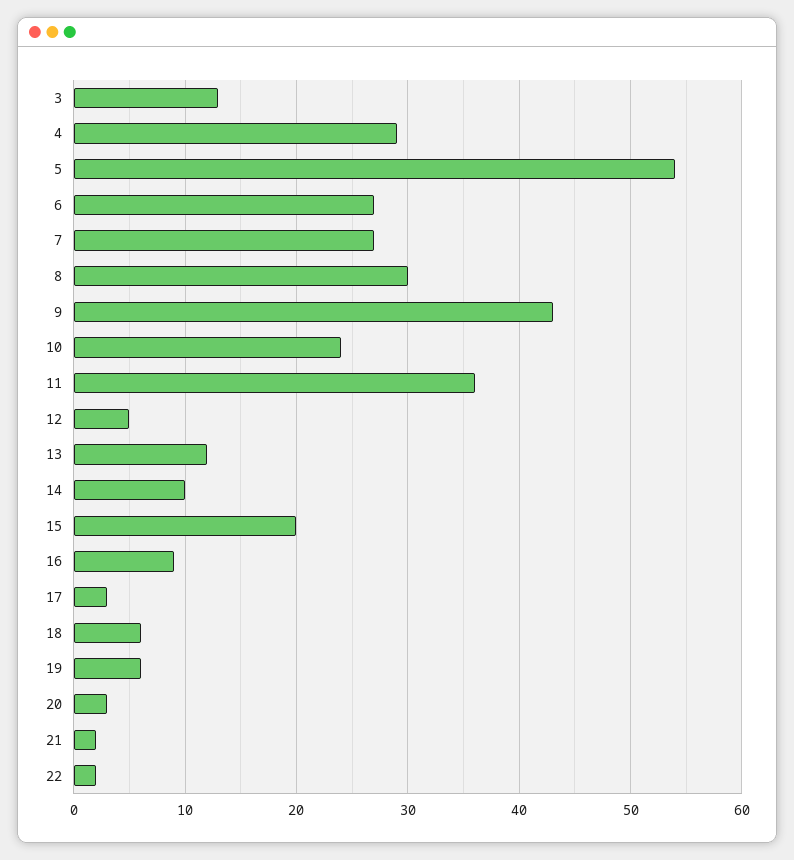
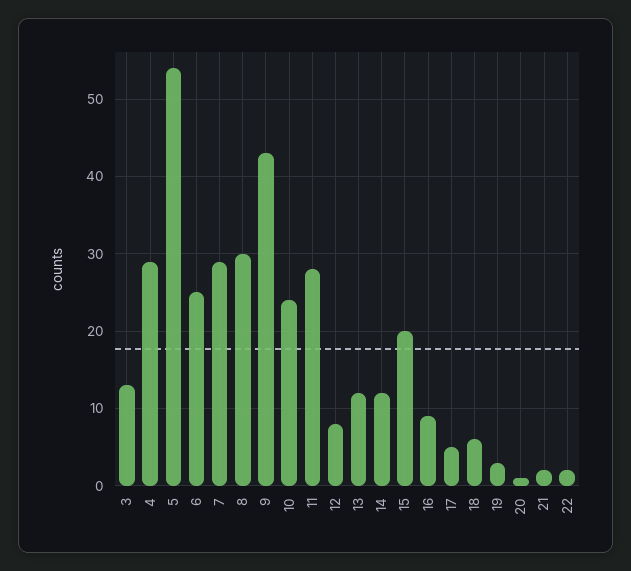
6: 27 -> 25
7: 27 -> 29
11: 36 -> 28
12: 5 -> 8
14: 10 -> 12
17: 3 -> 5
19: 6 -> 3
20: 3 -> 1

